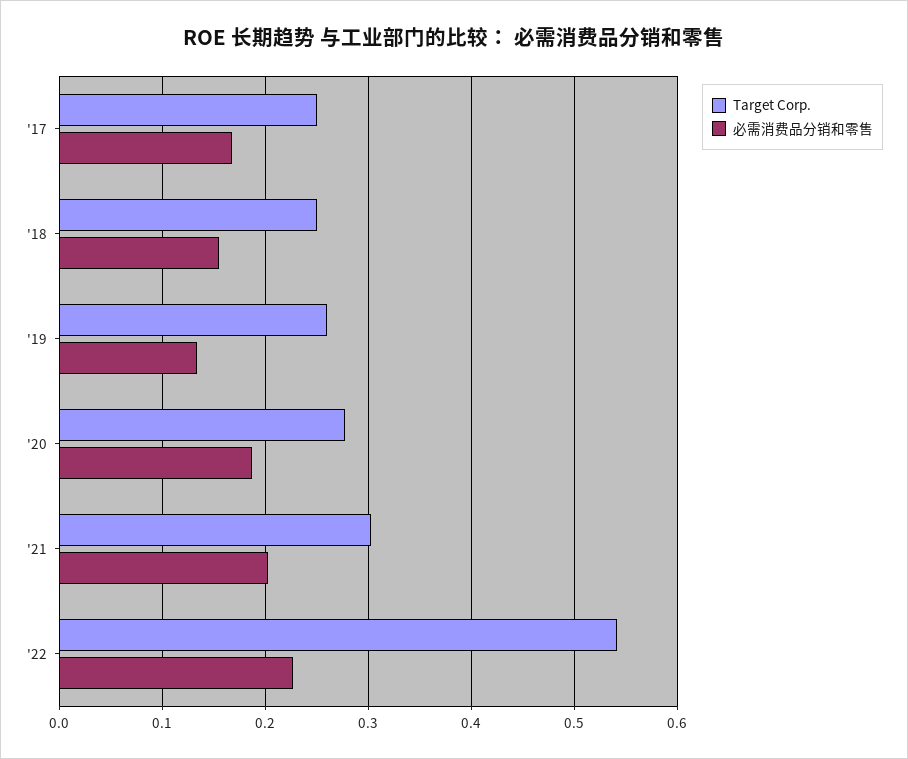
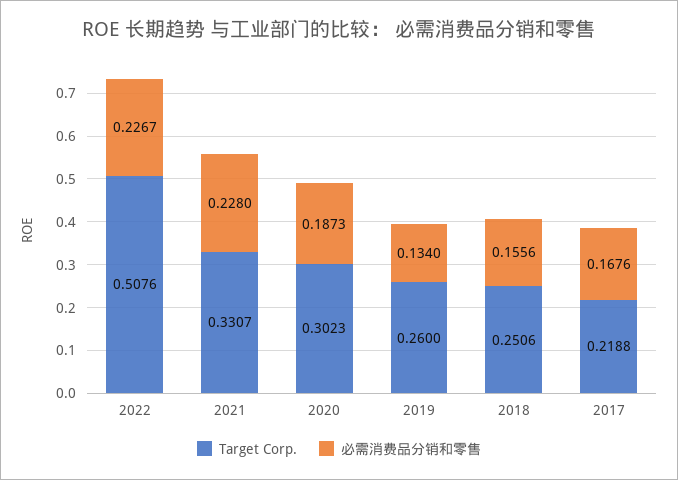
Target Corp., '17: 0.25 -> 0.2188
Target Corp., '20: 0.28 -> 0.3023
Target Corp., '21: 0.3 -> 0.3307
必需消费品分销和零售, '21: 0.2 -> 0.228
Target Corp., '22: 0.54 -> 0.5076

